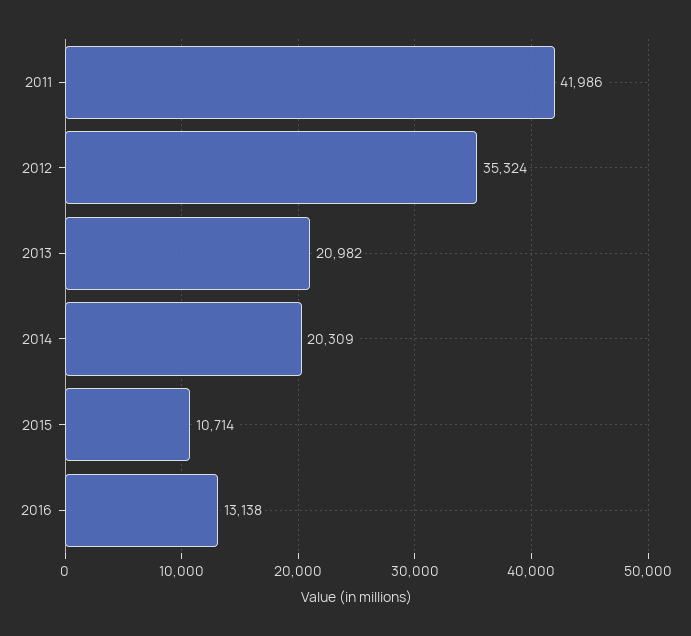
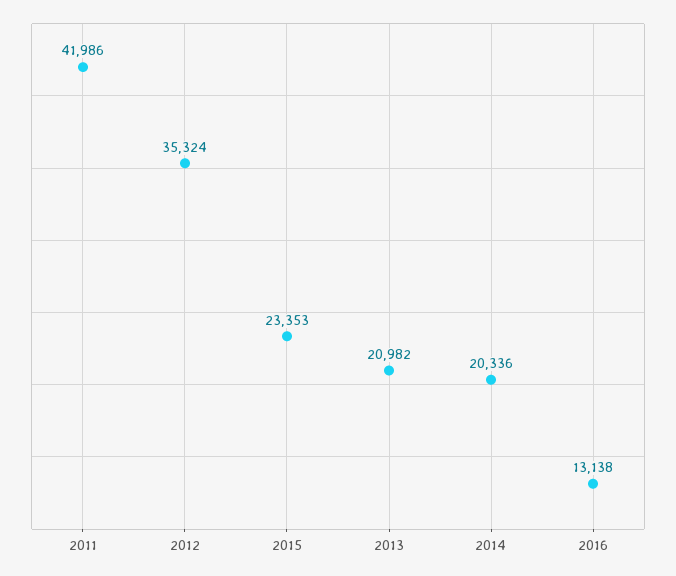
2014: 20309 -> 20336
2015: 10714 -> 23353

